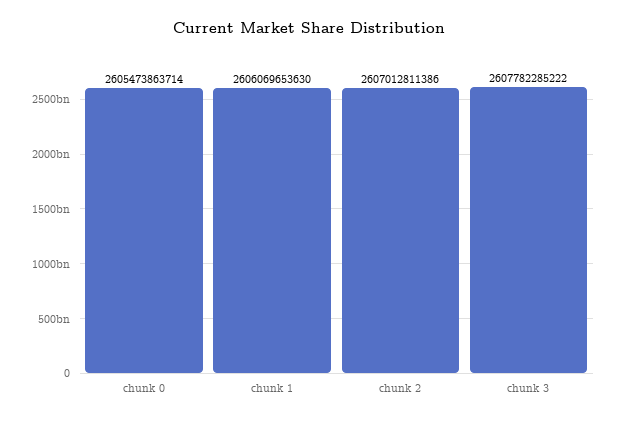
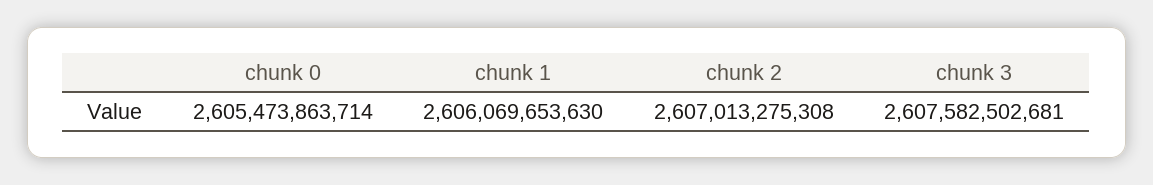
chunk 2: 2607012811386 -> 2607013275308
chunk 3: 2607782285222 -> 2607582502681

